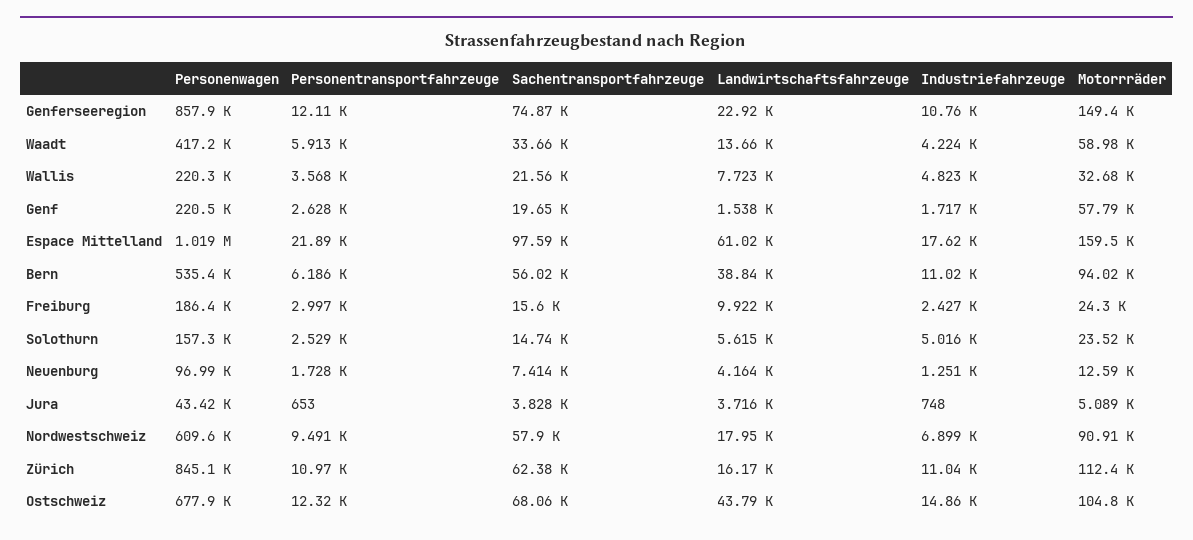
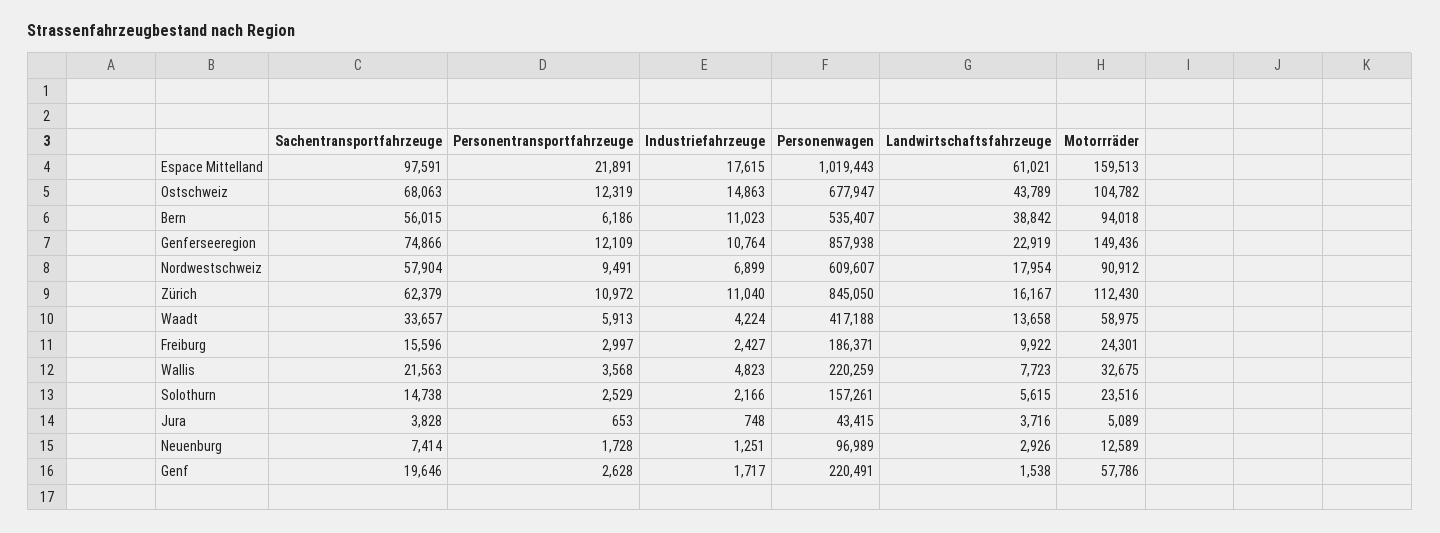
Industriefahrzeuge, Solothurn: 5016 -> 2166
Landwirtschaftsfahrzeuge, Neuenburg: 4164 -> 2926

